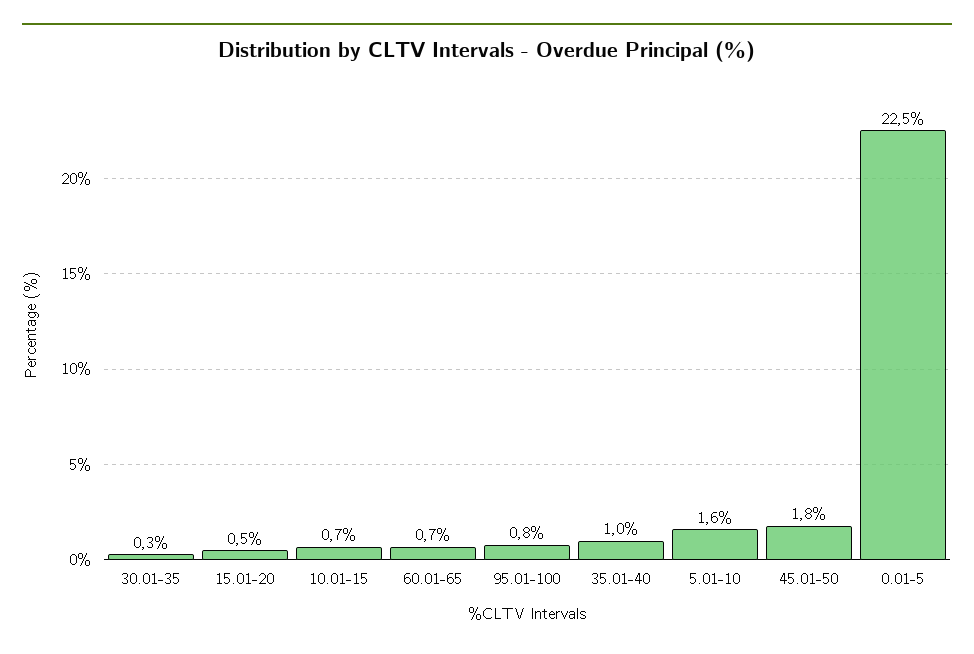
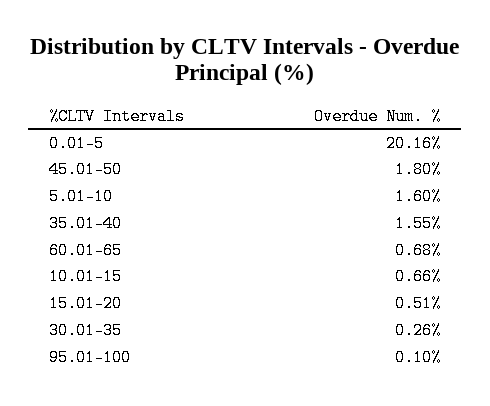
95.01-100: 0.8 -> 0.1
35.01-40: 1 -> 1.55
0.01-5: 22.5 -> 20.16

